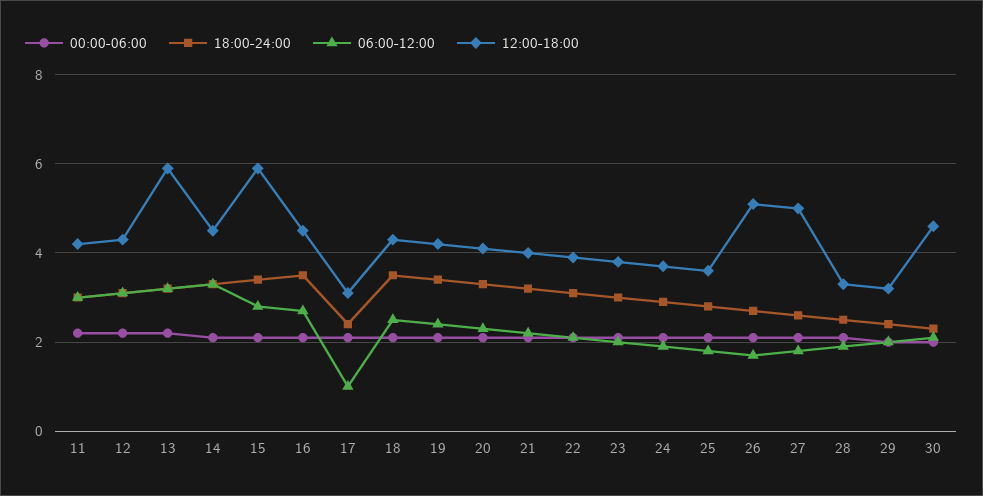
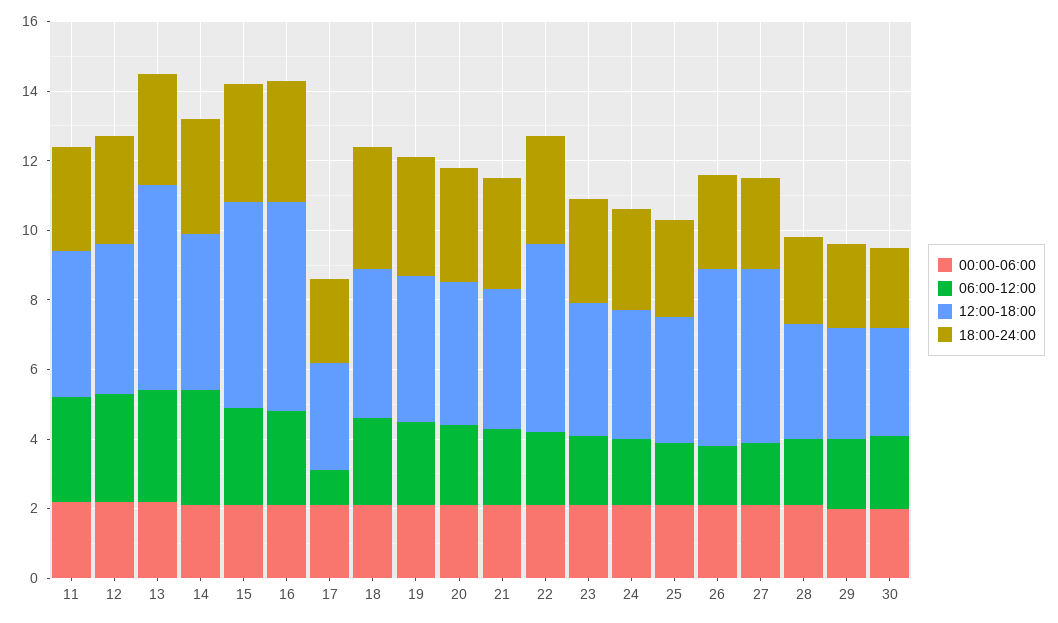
12:00-18:00, 16: 4.5 -> 6
12:00-18:00, 22: 4 -> 5.5
12:00-18:00, 30: 4.5 -> 3

